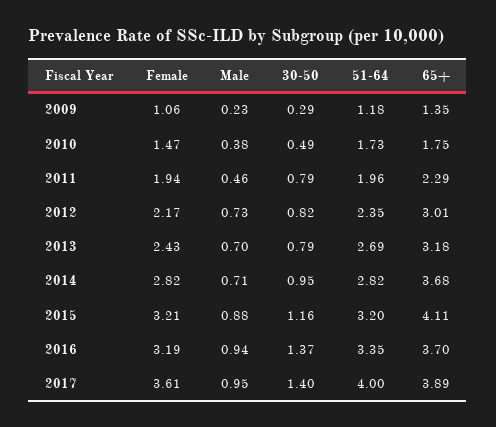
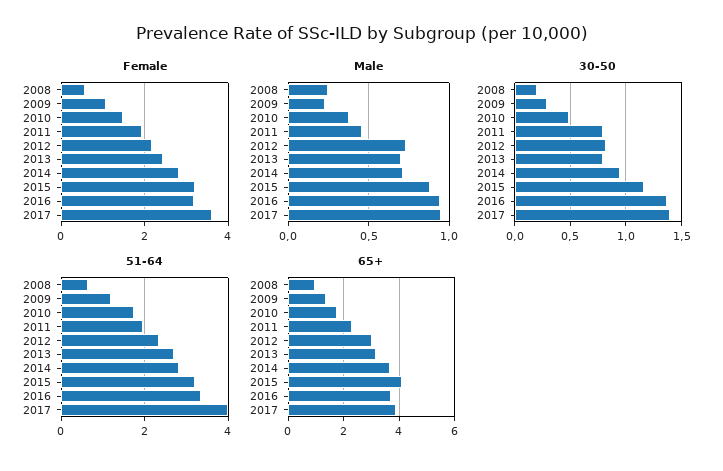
Female, 2008: none -> 0.6
Male, 2008: none -> 0.25
30-50, 2008: none -> 0.2
51-64, 2008: none -> 0.6
65+, 2008: none -> 1

